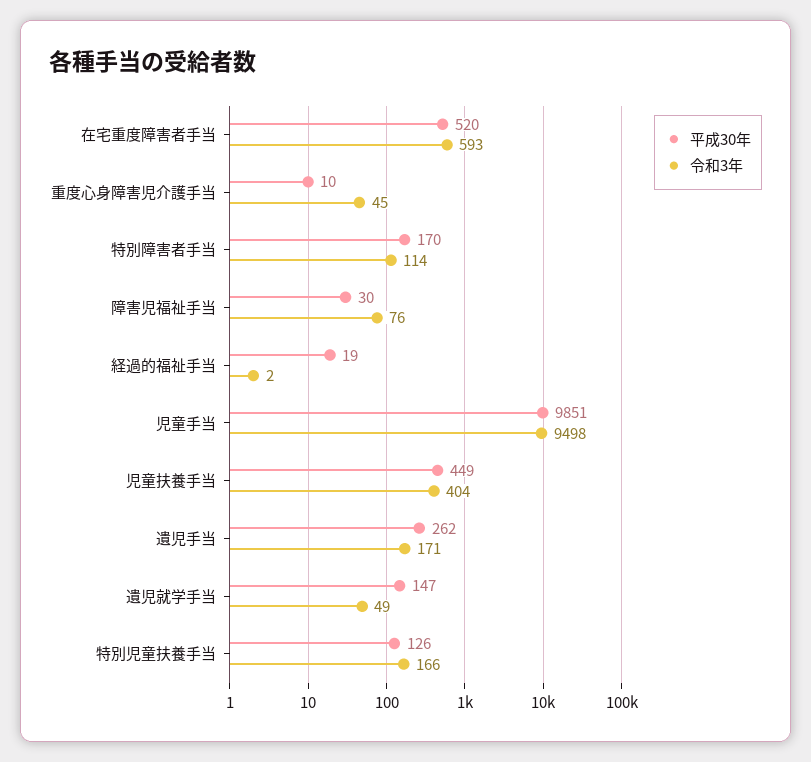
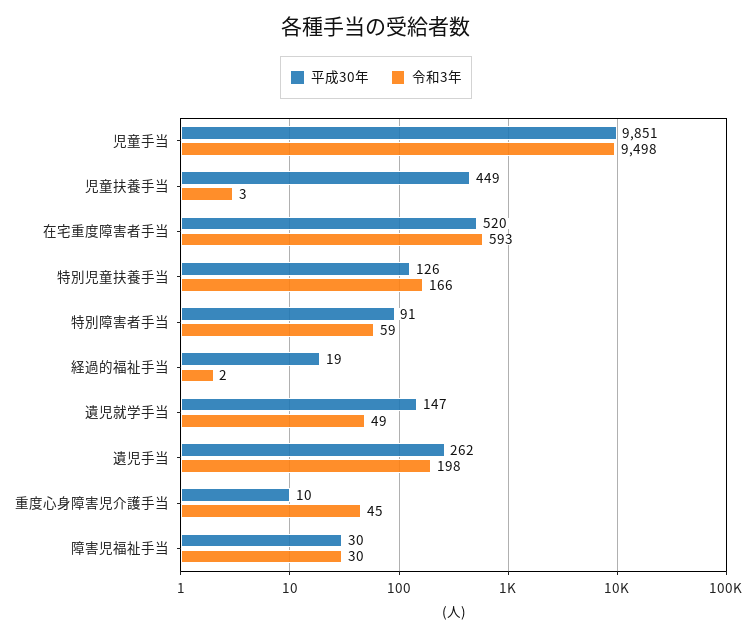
平成30年, 特別障害者手当: 170 -> 91
令和3年, 特別障害者手当: 114 -> 59
令和3年, 障害児福祉手当: 76 -> 30
令和3年, 児童扶養手当: 404 -> 3
令和3年, 遺児手当: 171 -> 198

